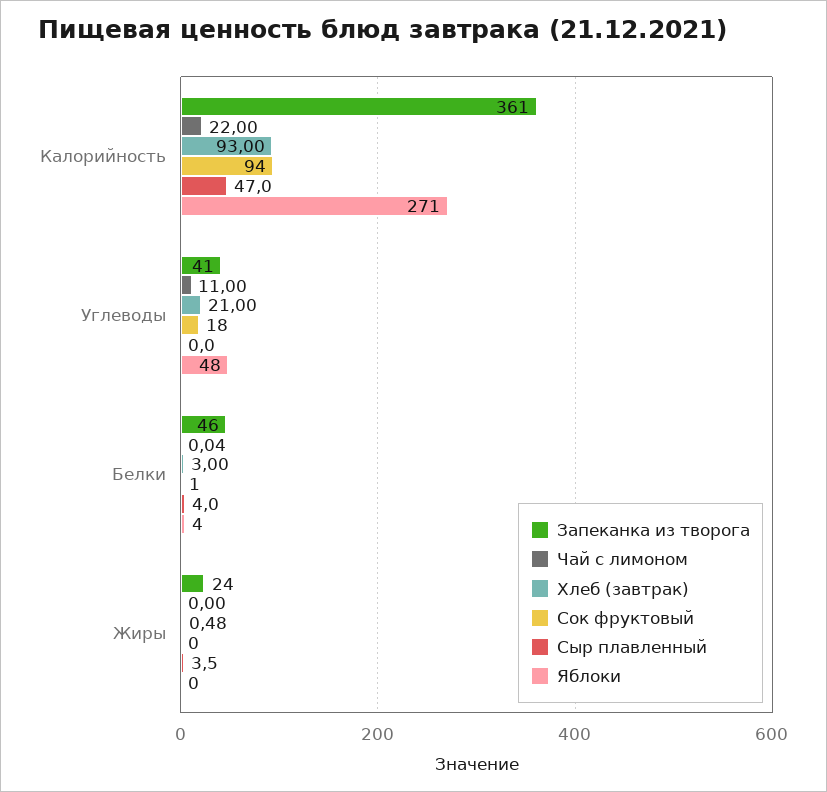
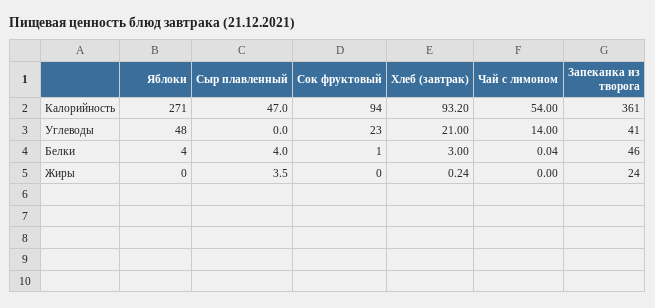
Чай с лимоном, Калорийность: 22 -> 54
Хлеб (завтрак), Калорийность: 93 -> 93.2
Чай с лимоном, Углеводы: 11 -> 14
Сок фруктовый, Углеводы: 18 -> 23
Хлеб (завтрак), Жиры: 0.48 -> 0.24

